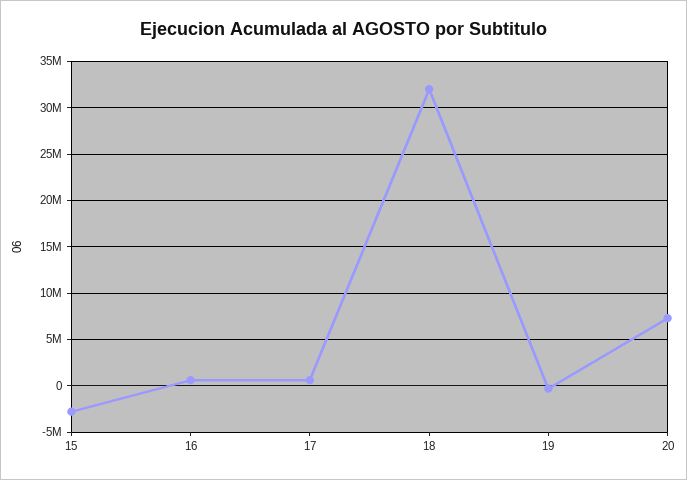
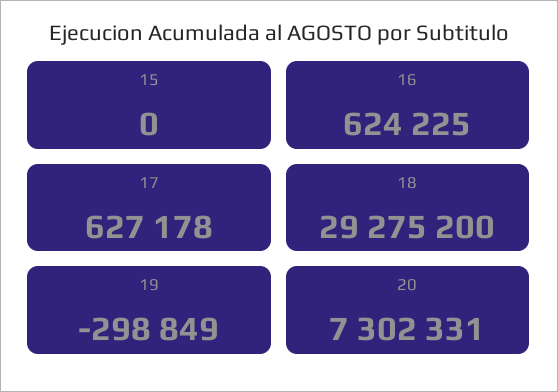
15: -3000000 -> 0
18: 32000000 -> 29275200

